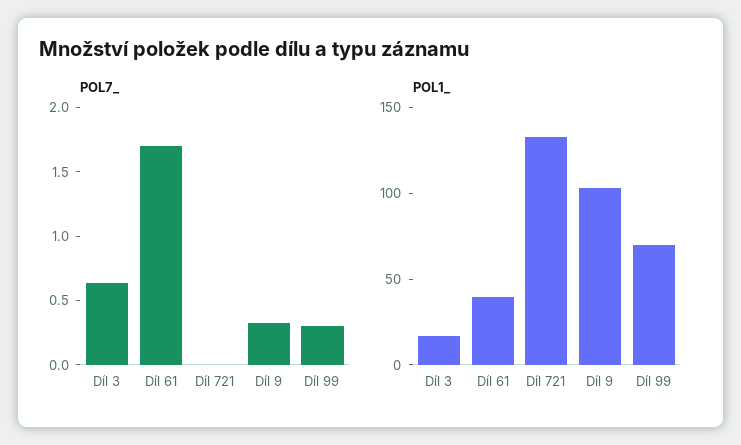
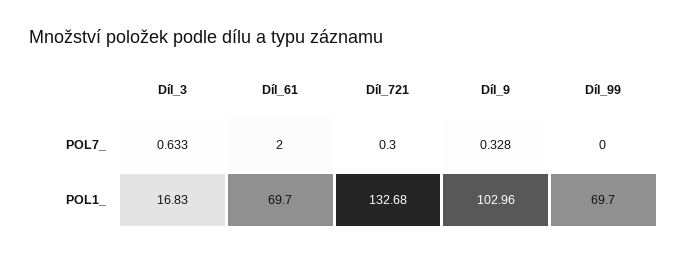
POL7_, Díl 61: 1.7 -> 2
POL7_, Díl 721: 0 -> 0.3
POL7_, Díl 99: 0.3 -> 0
POL1_, Díl 61: 40 -> 69.7

